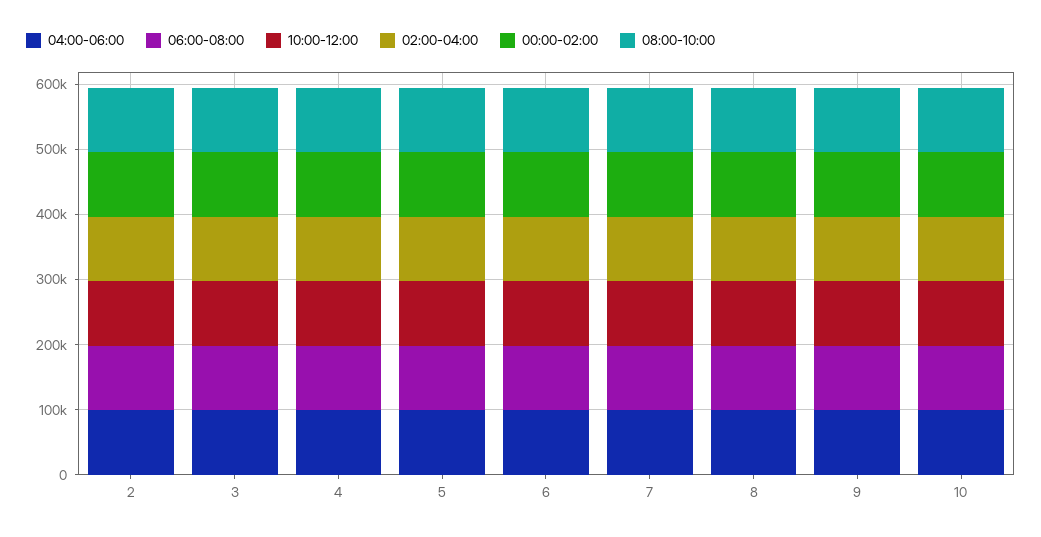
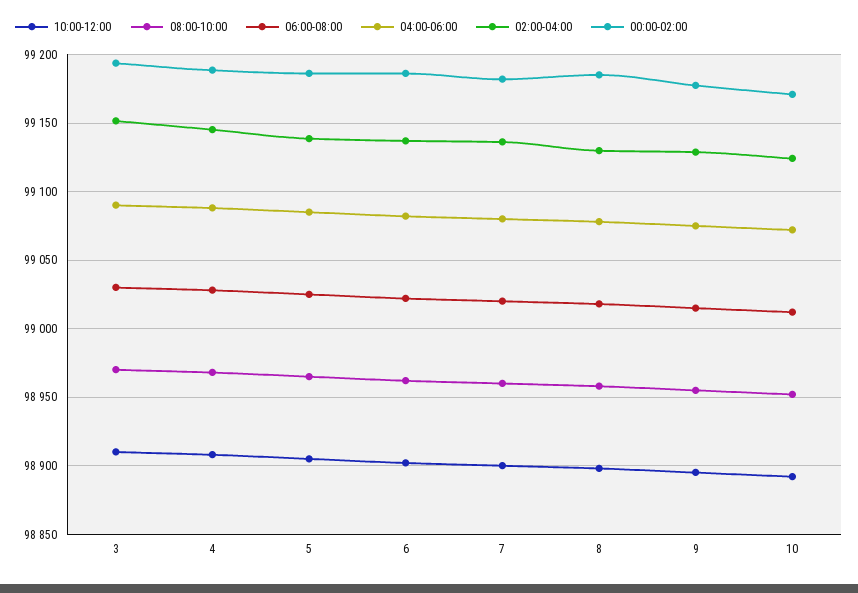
04:00-06:00, 2: 100000 -> none
06:00-08:00, 2: 100000 -> none
10:00-12:00, 2: 100000 -> none
02:00-04:00, 2: 100000 -> none
00:00-02:00, 2: 100000 -> none
08:00-10:00, 2: 100000 -> none

